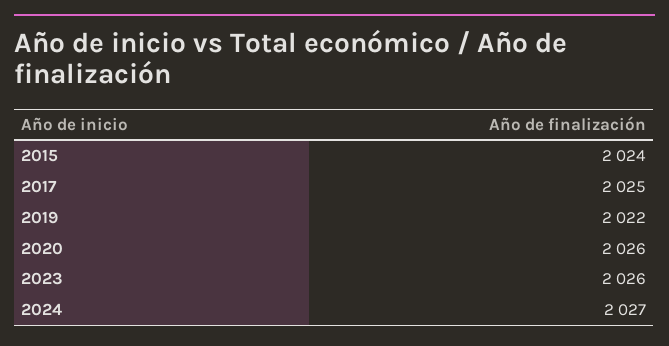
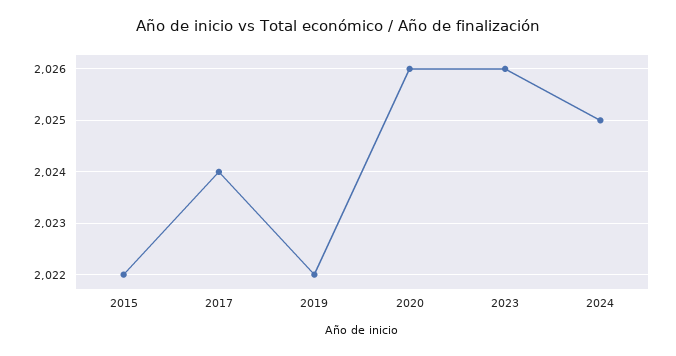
2015: 2024 -> 2022
2017: 2025 -> 2024
2024: 2027 -> 2025

